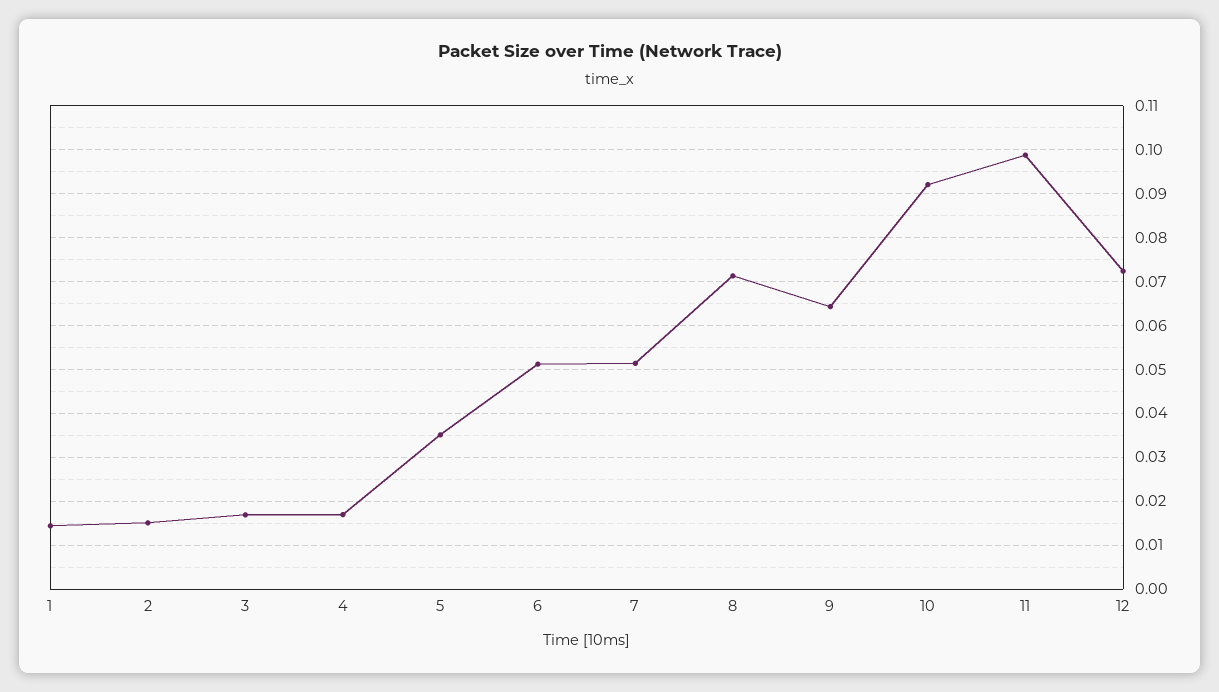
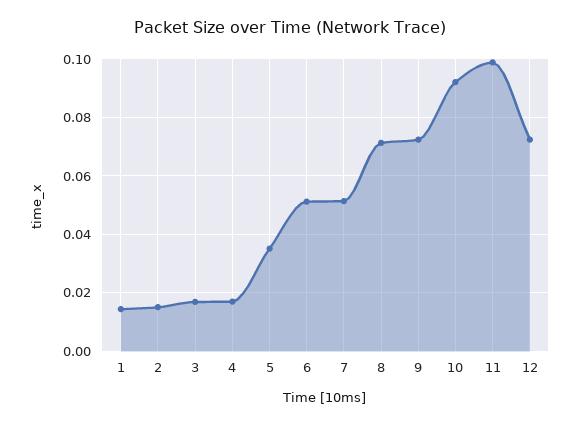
9: 0.064 -> 0.0725

